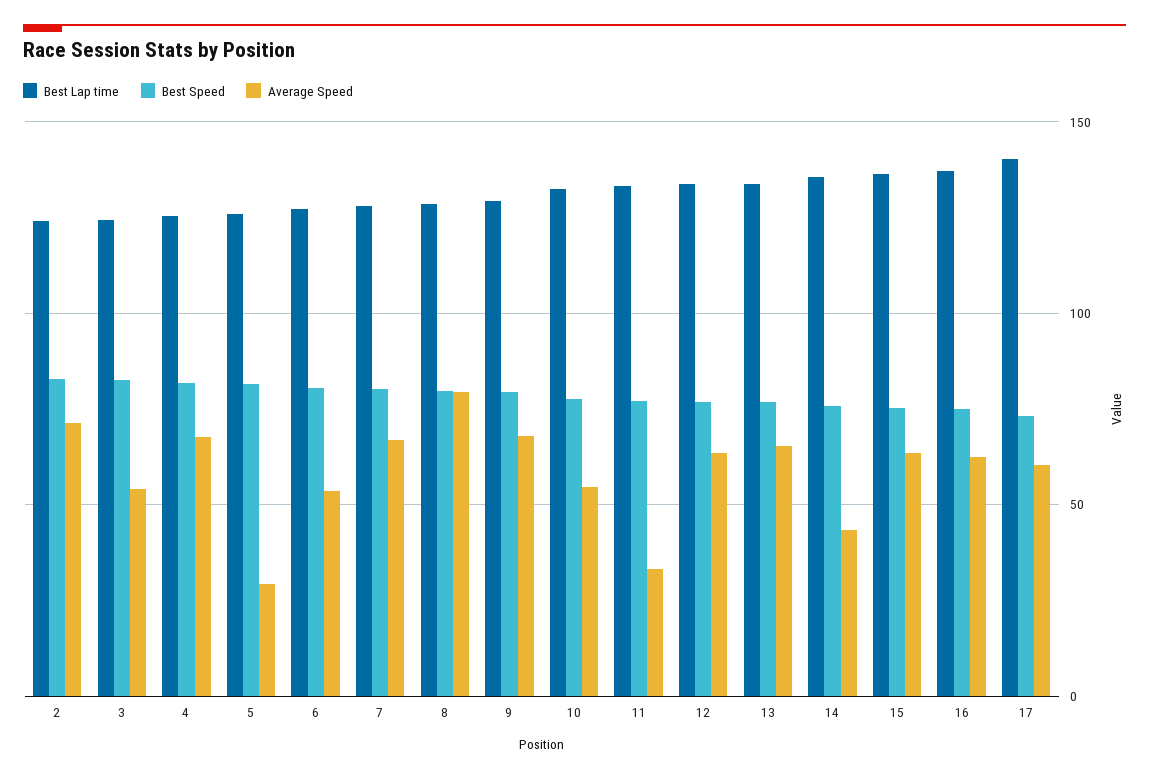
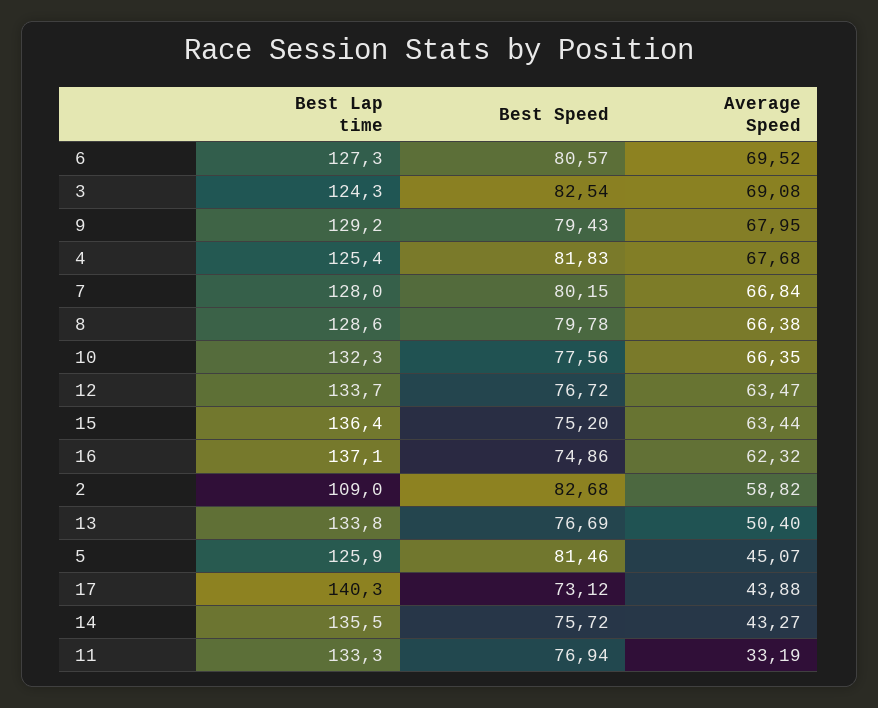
Best Lap time, 2: 125 -> 109
Average Speed, 2: 70 -> 58.82
Average Speed, 3: 55 -> 69.08
Average Speed, 5: 30 -> 45.07
Average Speed, 6: 55 -> 69.52
Average Speed, 8: 80 -> 66.38
Average Speed, 10: 55 -> 66.35
Average Speed, 13: 65 -> 50.4
Average Speed, 17: 60 -> 43.88

